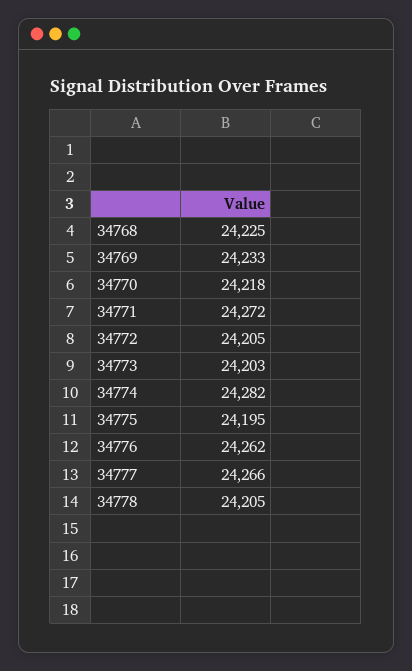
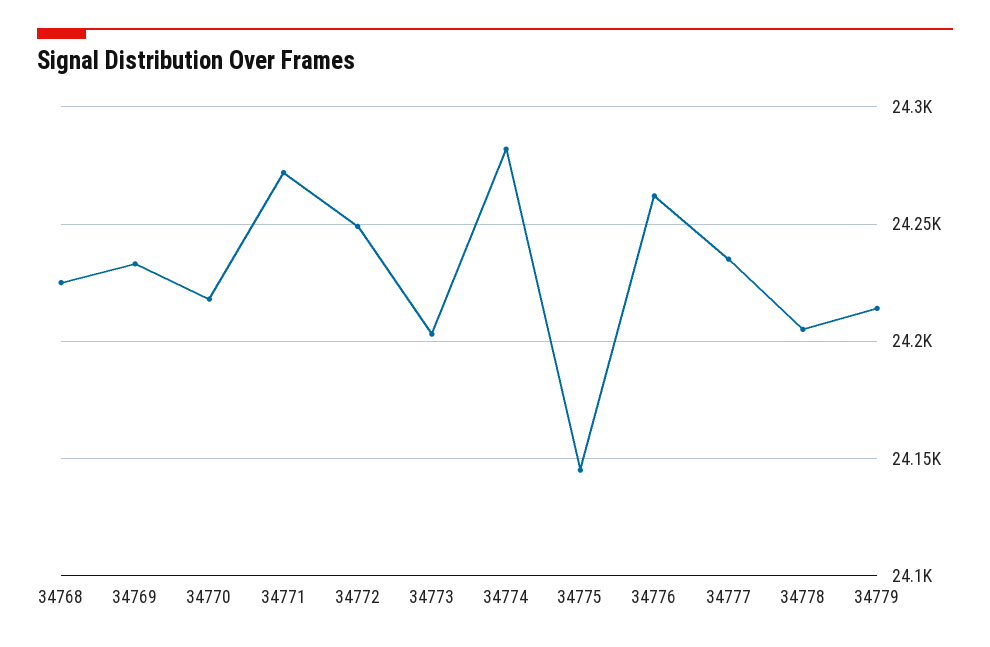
34772: 24205 -> 24250
34775: 24195 -> 24145
34777: 24266 -> 24235
34779: none -> 24215

